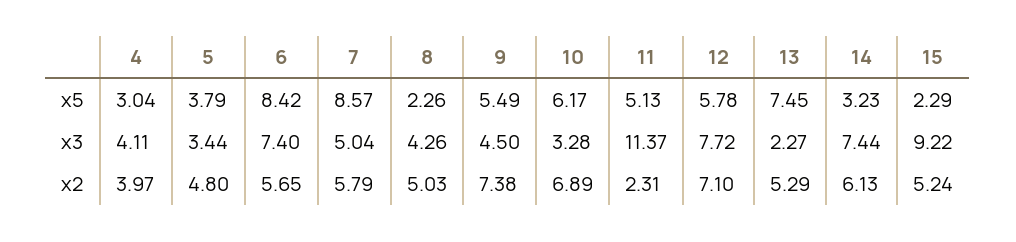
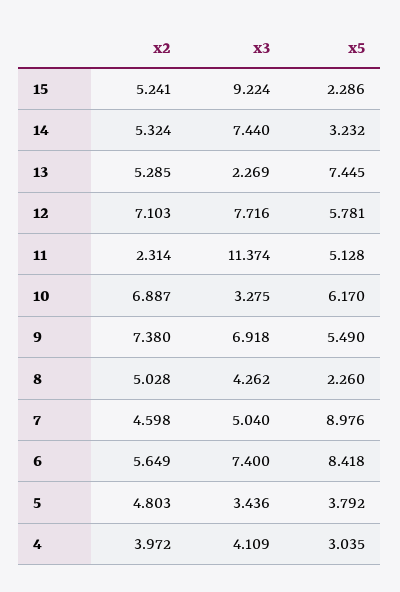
7, x5: 8.57 -> 8.976
9, x3: 4.5 -> 6.918
7, x2: 5.79 -> 4.598
14, x2: 6.13 -> 5.324

